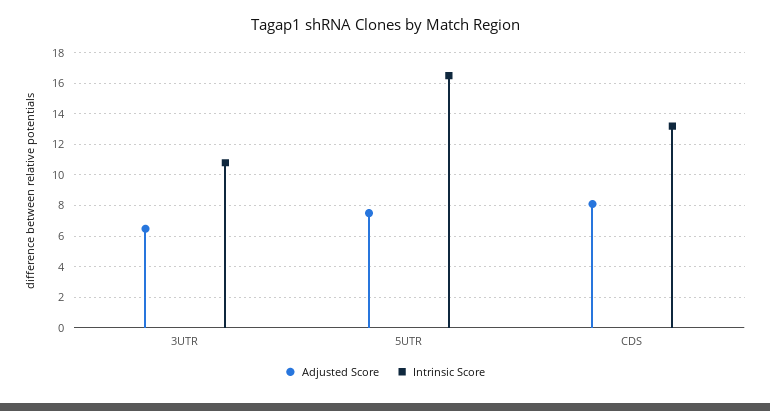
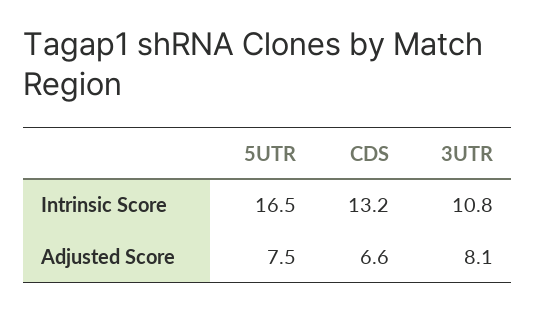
Adjusted Score, 3UTR: 6.5 -> 8.1
Adjusted Score, CDS: 8 -> 6.6

